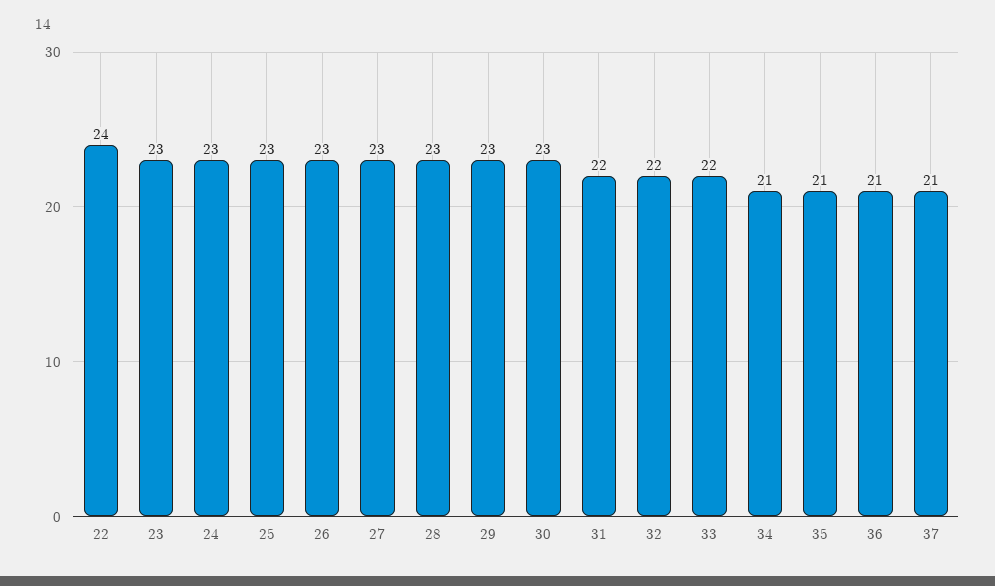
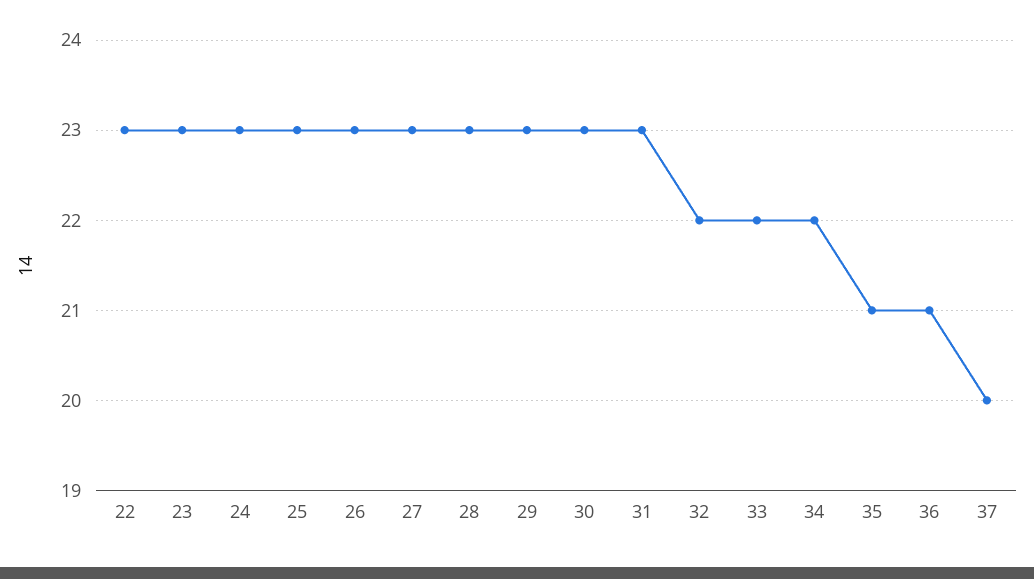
22: 24 -> 23
31: 22 -> 23
34: 21 -> 22
37: 21 -> 20

